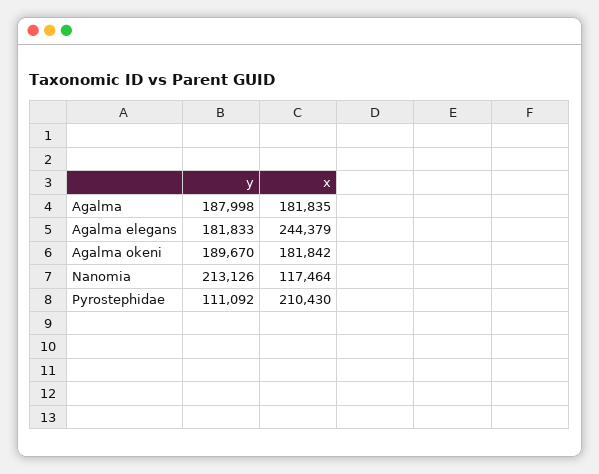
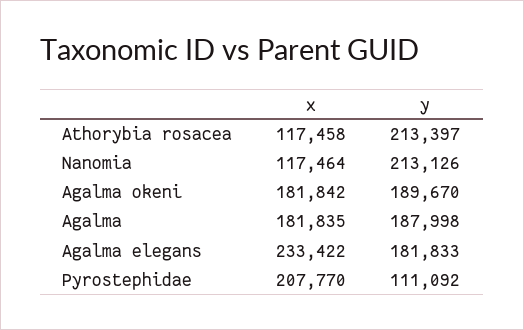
x, Agalma elegans: 244379 -> 233422
x, Pyrostephidae: 210430 -> 207770
x, Athorybia rosacea: none -> 117458
y, Athorybia rosacea: none -> 213397

